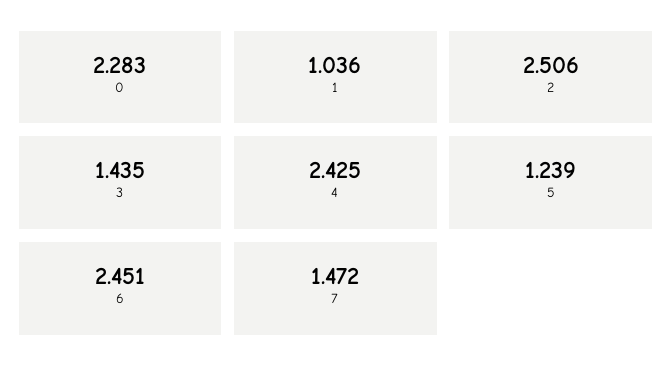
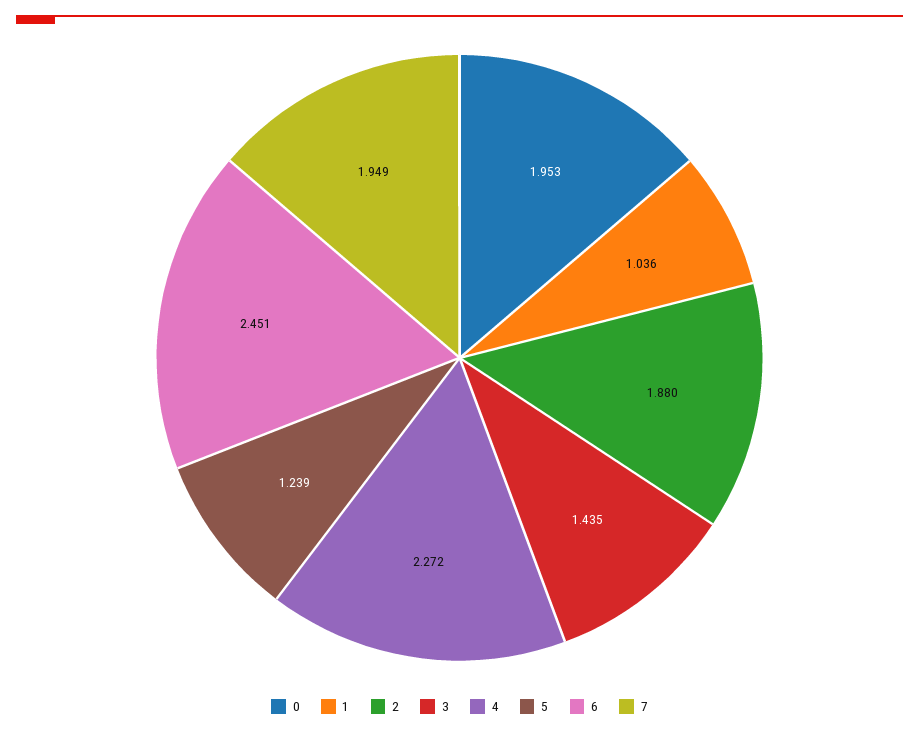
0: 2.283 -> 1.953
2: 2.506 -> 1.88
4: 2.425 -> 2.272
7: 1.472 -> 1.949

